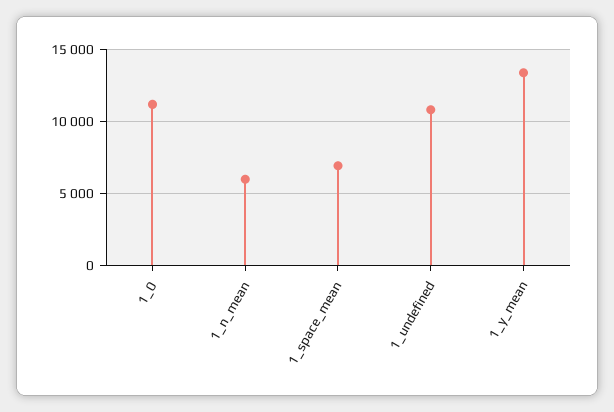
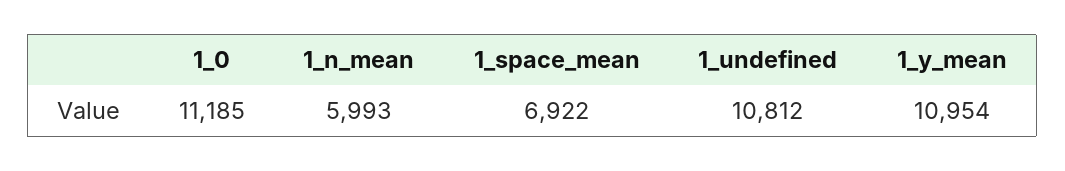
1_y_mean: 13500 -> 10954

